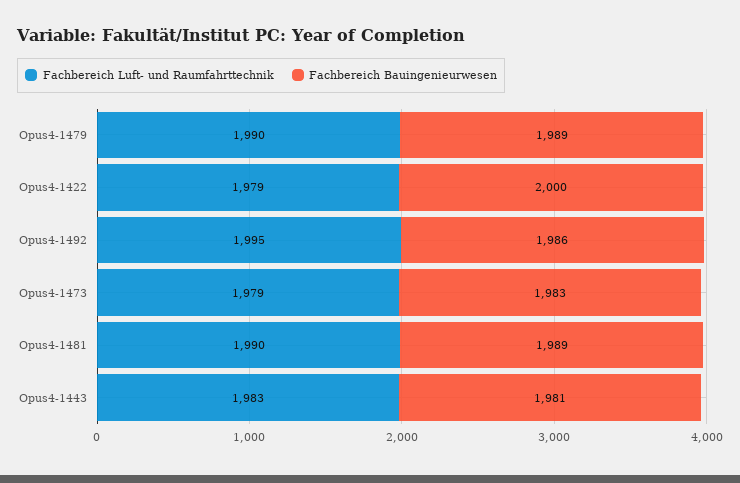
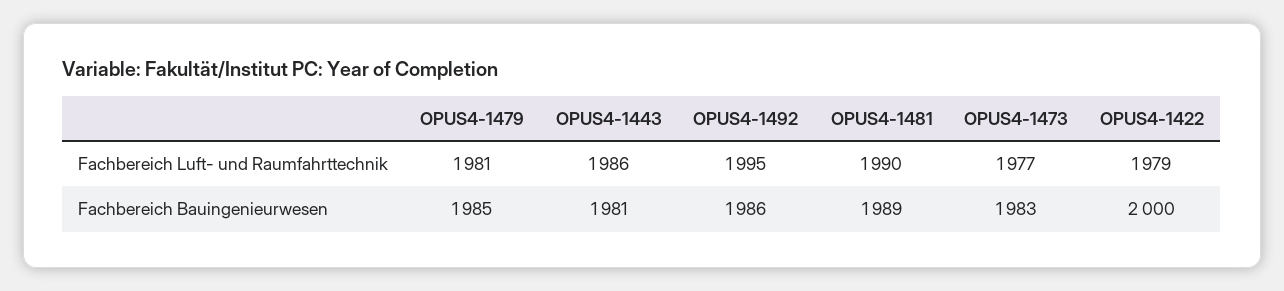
Fachbereich Luft- und Raumfahrttechnik, Opus4-1479: 1990 -> 1981
Fachbereich Bauingenieurwesen, Opus4-1479: 1989 -> 1985
Fachbereich Luft- und Raumfahrttechnik, Opus4-1473: 1979 -> 1977
Fachbereich Luft- und Raumfahrttechnik, Opus4-1443: 1983 -> 1986

